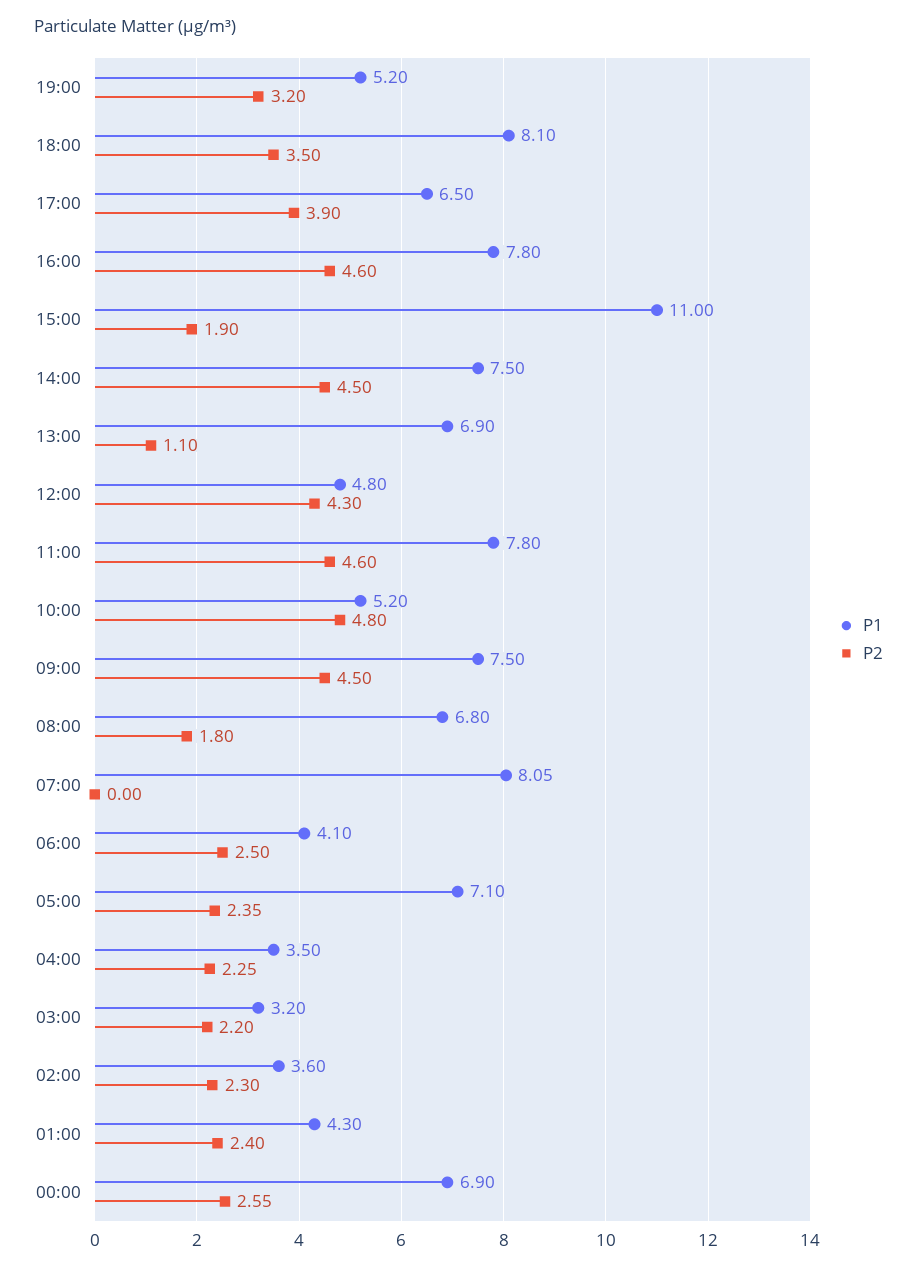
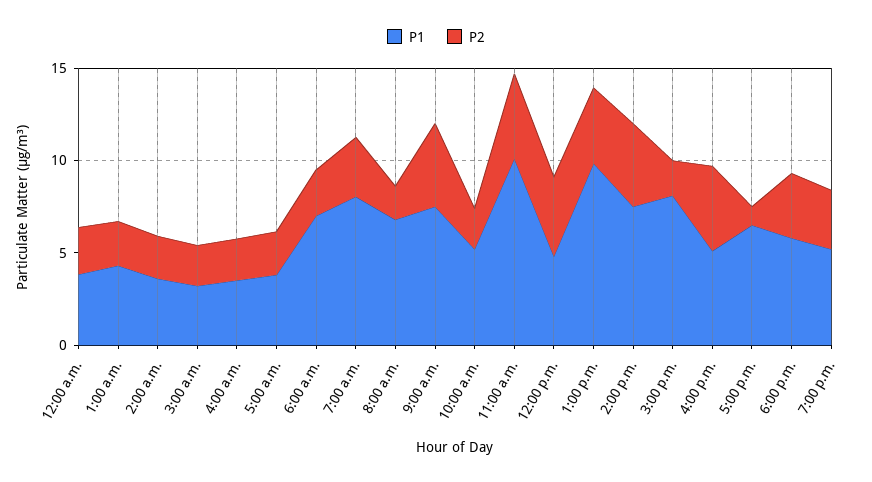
P1, 18:00: 8.1 -> 6
P2, 17:00: 3.9 -> 1
P1, 16:00: 7.8 -> 5
P1, 15:00: 11 -> 8
P1, 13:00: 6.9 -> 10
P2, 13:00: 1.1 -> 4
P1, 11:00: 7.8 -> 10
P2, 10:00: 4.8 -> 2
P2, 07:00: 0 -> 3
P1, 06:00: 4.1 -> 7
P1, 05:00: 7.1 -> 4
P1, 00:00: 6.9 -> 4

